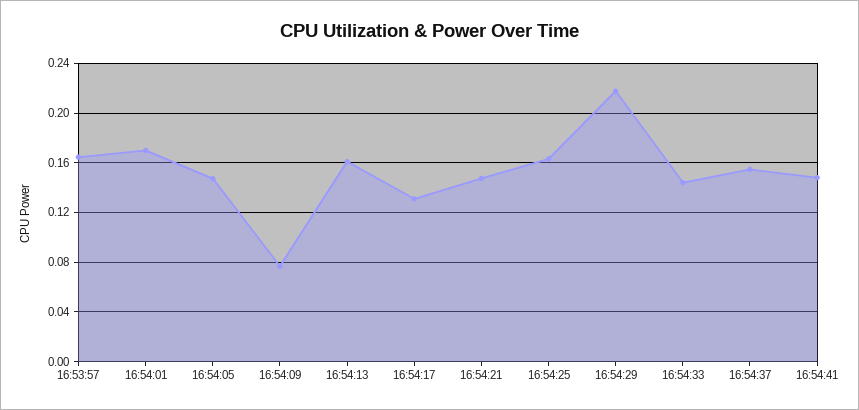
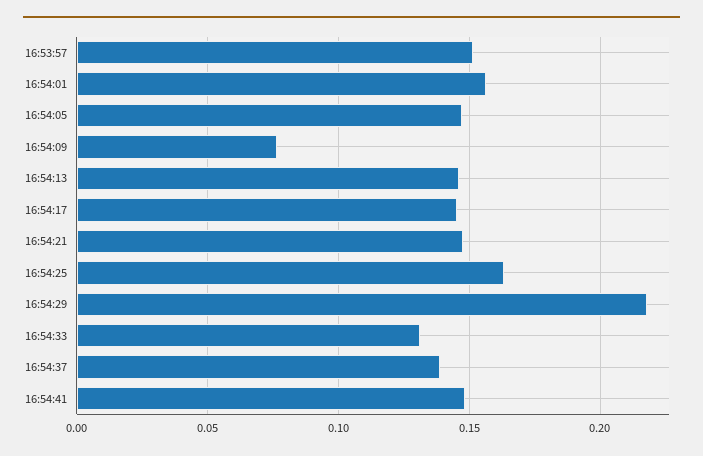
16:53:57: 0.165 -> 0.15
16:54:01: 0.17 -> 0.155
16:54:13: 0.16 -> 0.145
16:54:17: 0.13 -> 0.145
16:54:33: 0.145 -> 0.13
16:54:37: 0.155 -> 0.14

